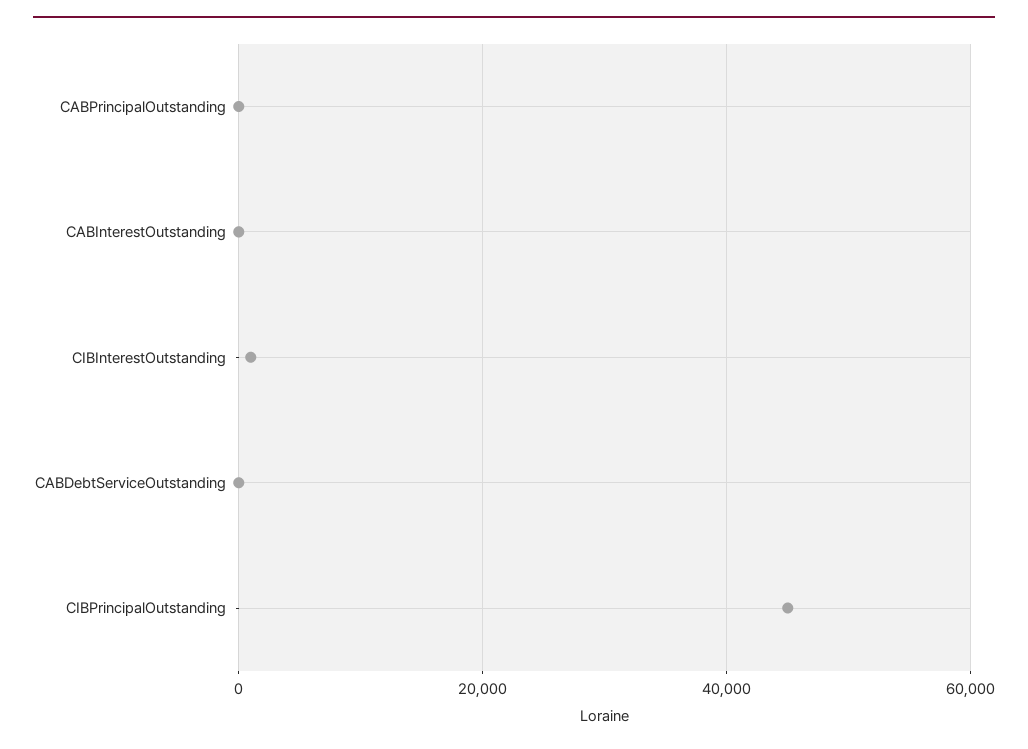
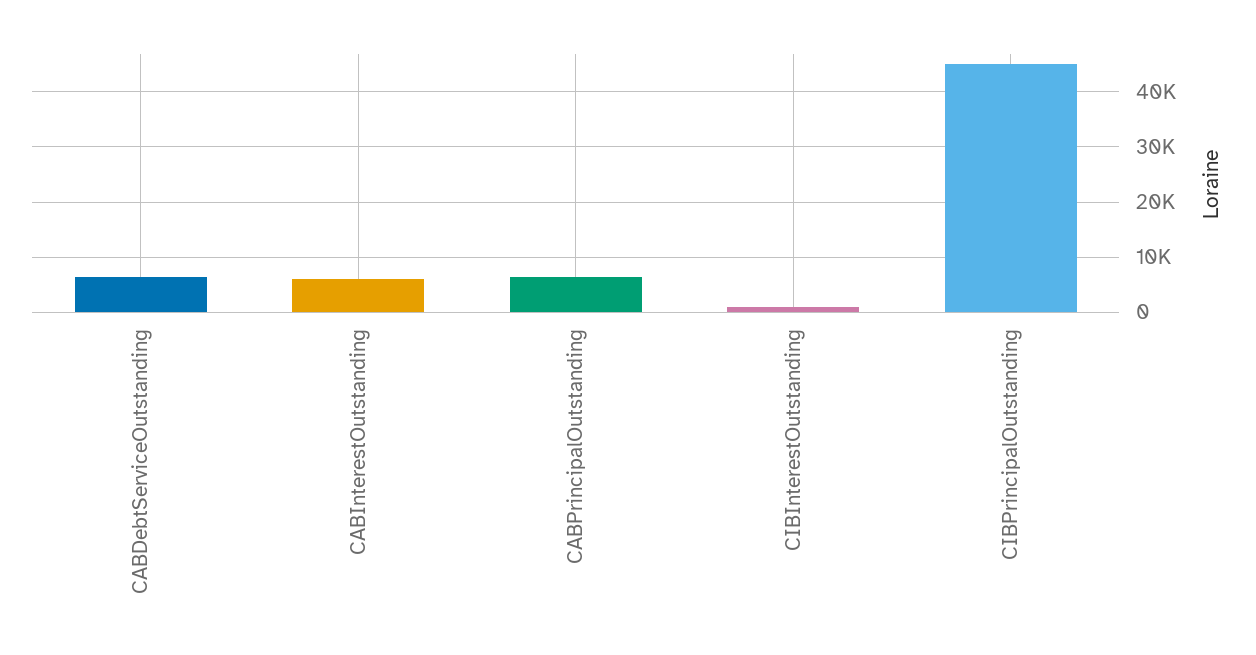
CABPrincipalOutstanding: 0 -> 6000
CABInterestOutstanding: 0 -> 6000
CABDebtServiceOutstanding: 0 -> 6000

